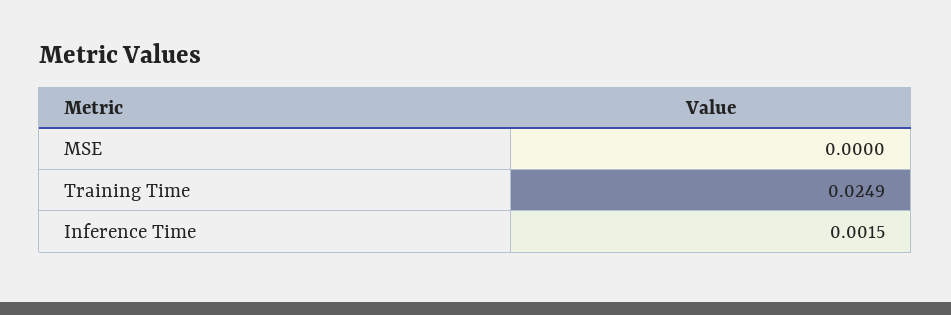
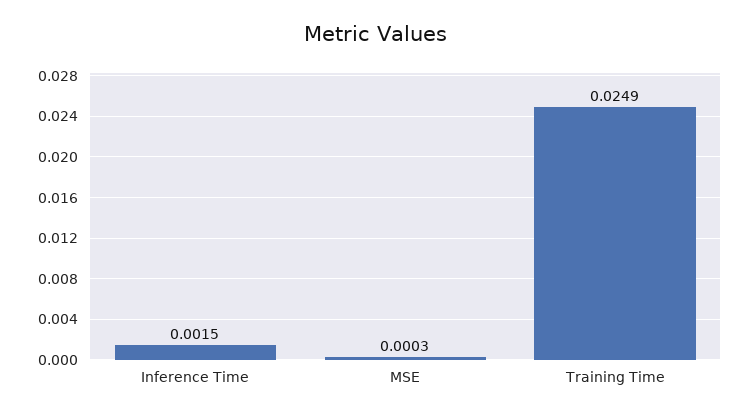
MSE: 0 -> 0.0003

